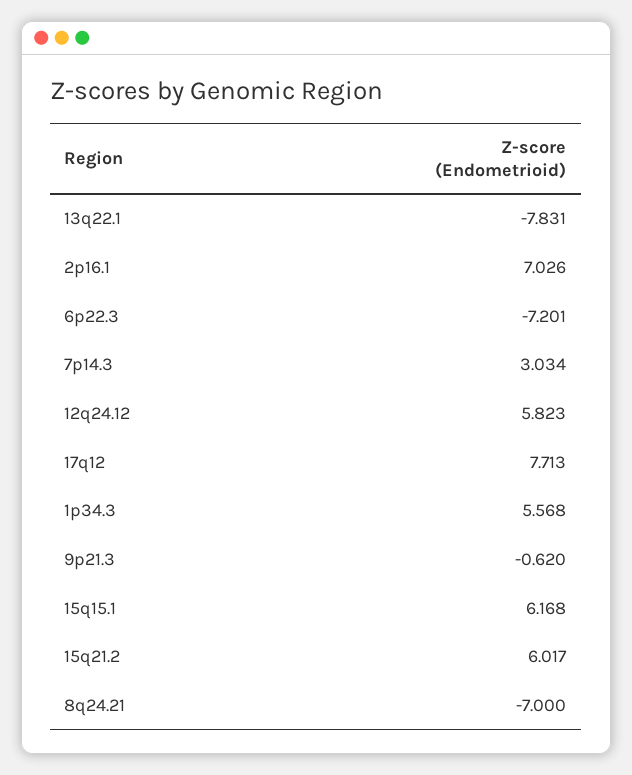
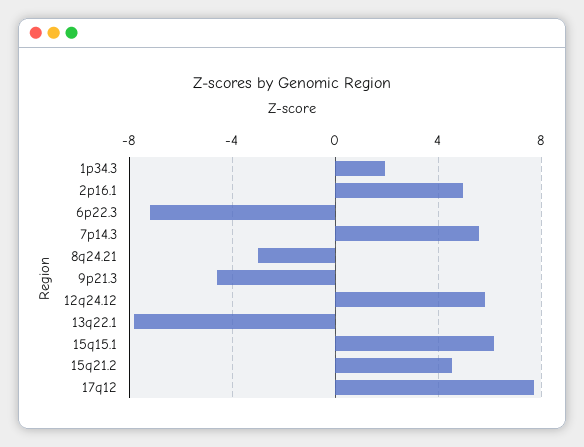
2p16.1: 7.026 -> 5
7p14.3: 3.034 -> 5.5
1p34.3: 5.568 -> 2
9p21.3: -0.62 -> -4.5
15q21.2: 6.017 -> 4.5
8q24.21: -7 -> -3

